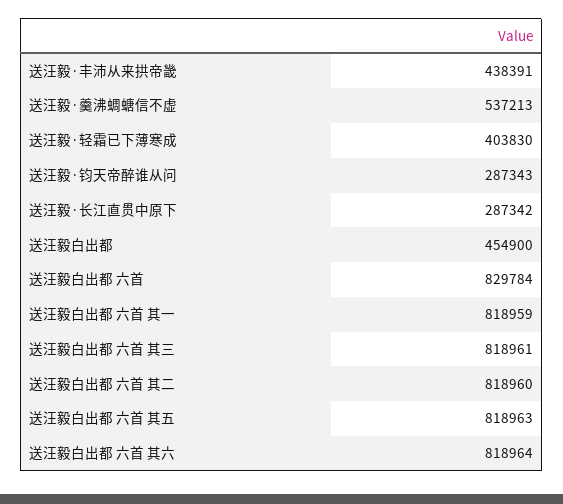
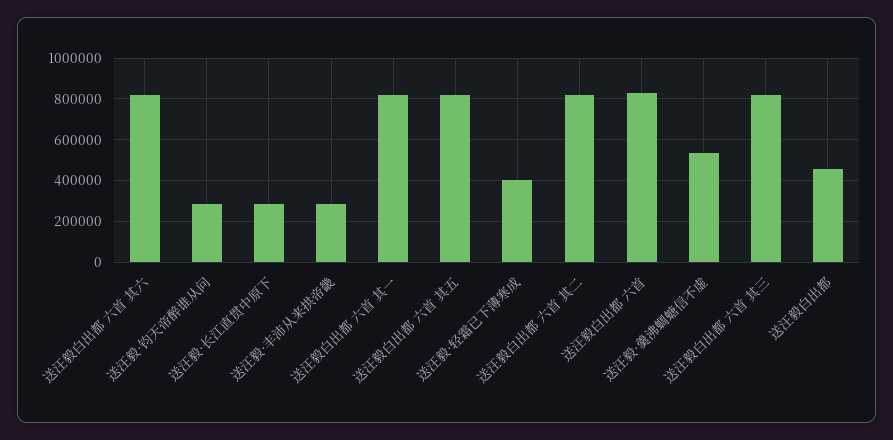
送汪毅·丰沛从来拱帝畿: 438391 -> 300000

